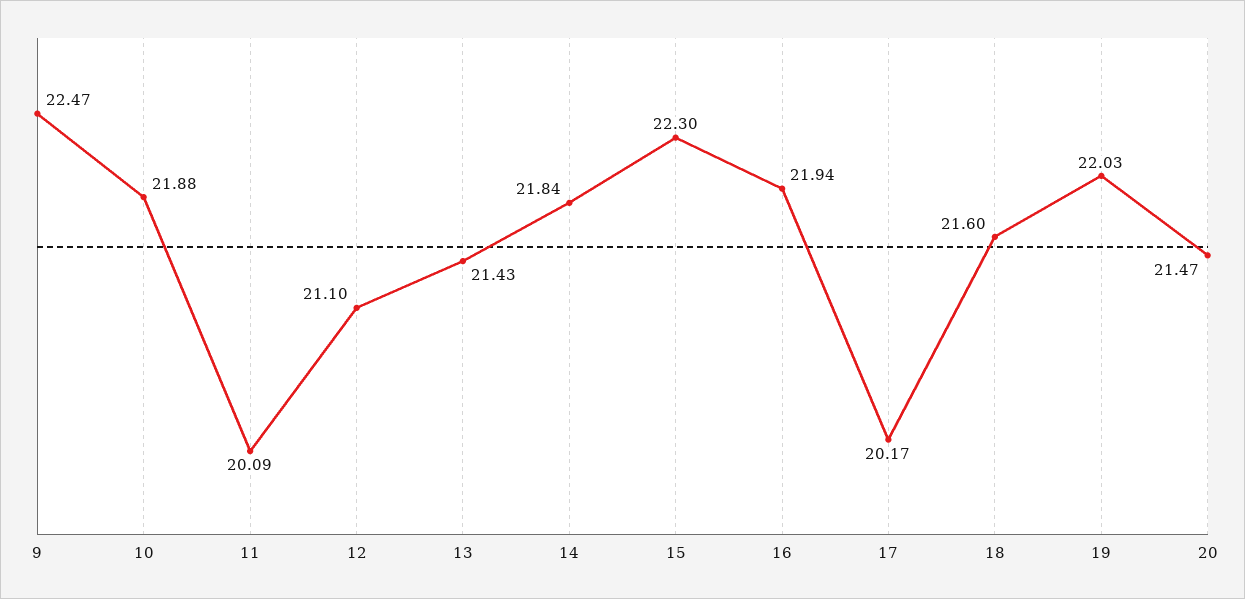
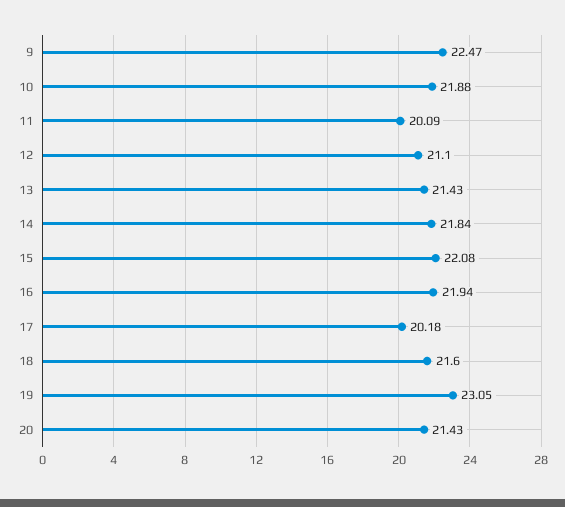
15: 22.3 -> 22.08
17: 20.17 -> 20.18
19: 22.03 -> 23.05
20: 21.47 -> 21.43

